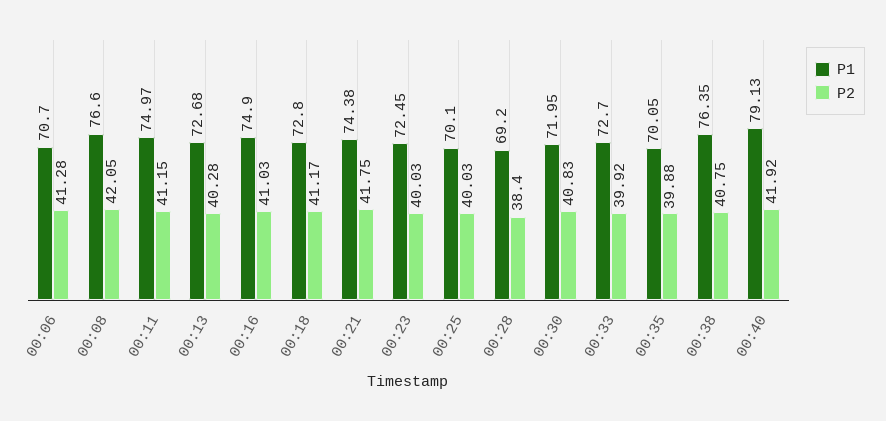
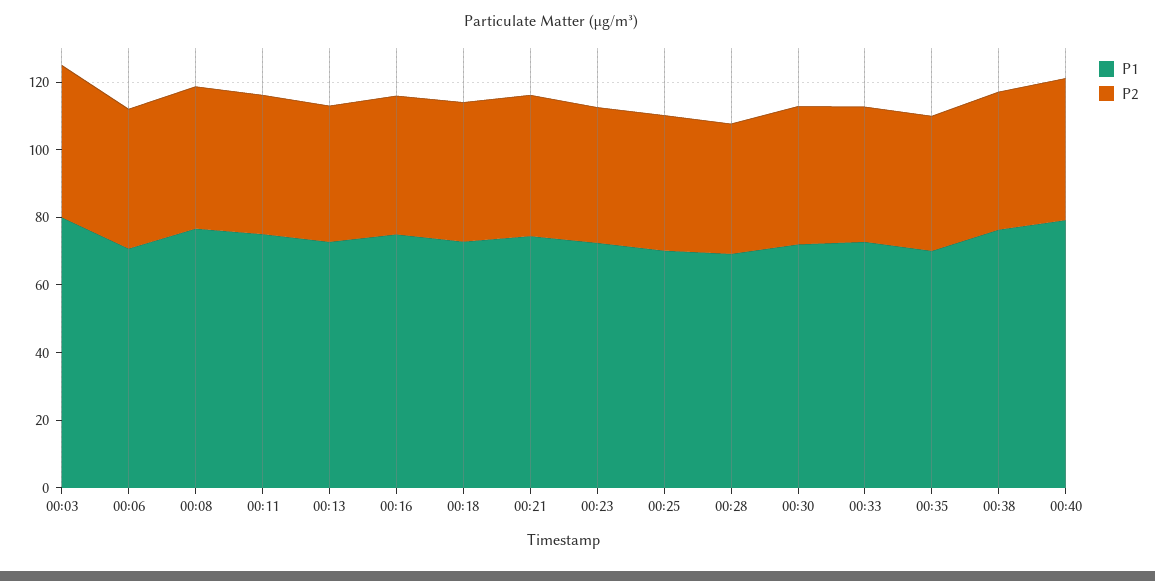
P1, 00:03: none -> 80
P2, 00:03: none -> 45

